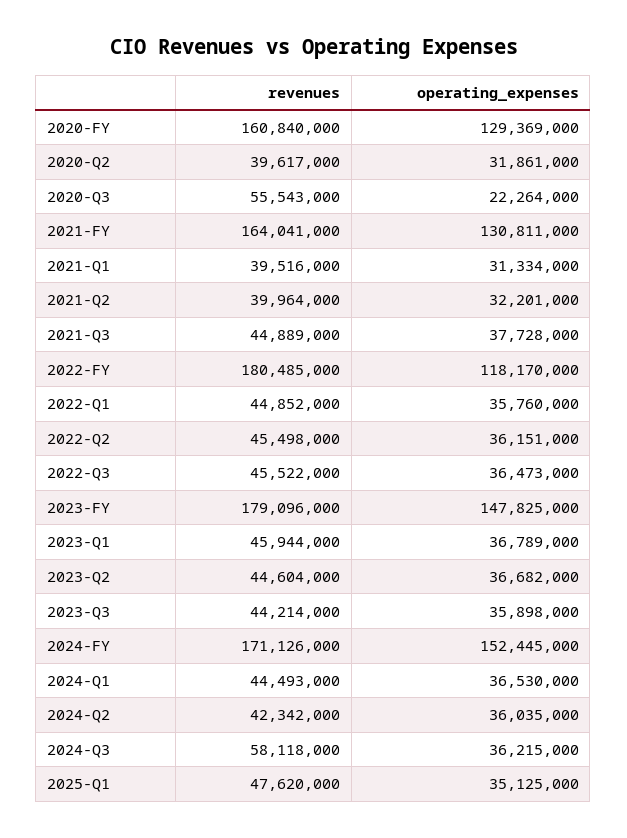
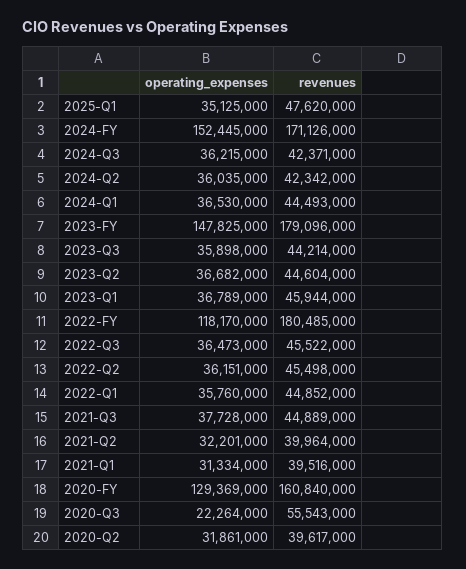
revenues, 2021-FY: 164041000 -> none
operating_expenses, 2021-FY: 130811000 -> none
revenues, 2024-Q3: 58118000 -> 42371000

